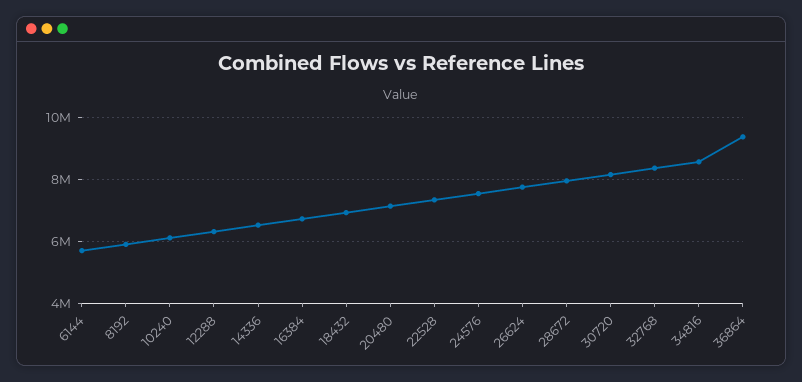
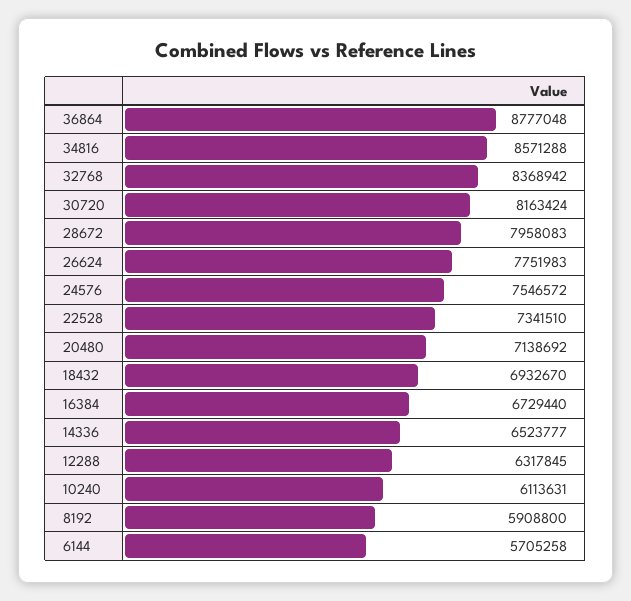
36864: 9400000 -> 8777048

